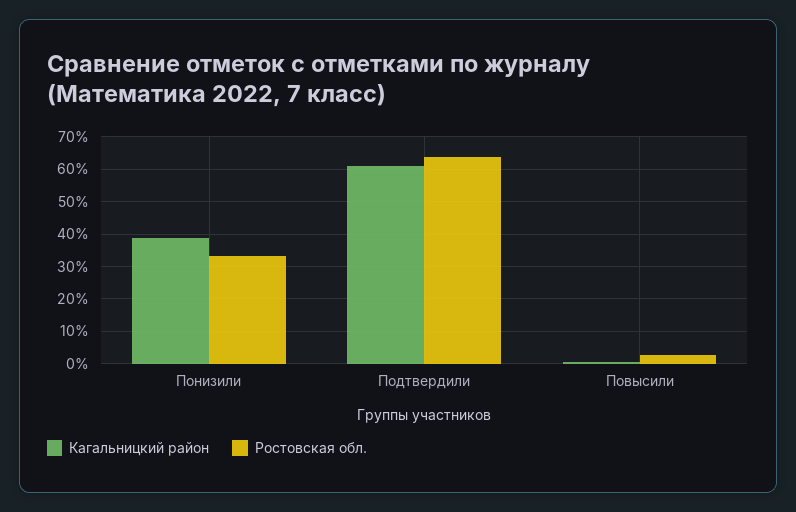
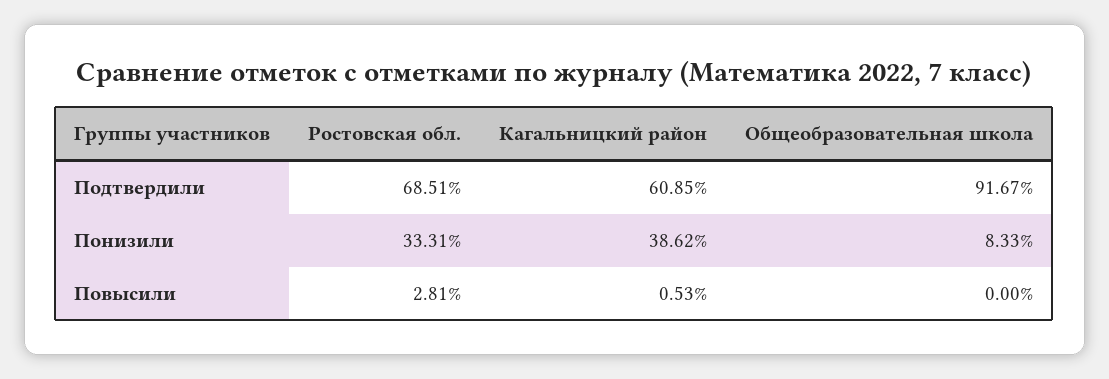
Ростовская обл., Подтвердили: 64 -> 68.51
Общеобразовательная школа, Подтвердили: none -> 91.67
Общеобразовательная школа, Понизили: none -> 8.33
Общеобразовательная школа, Повысили: none -> 0

